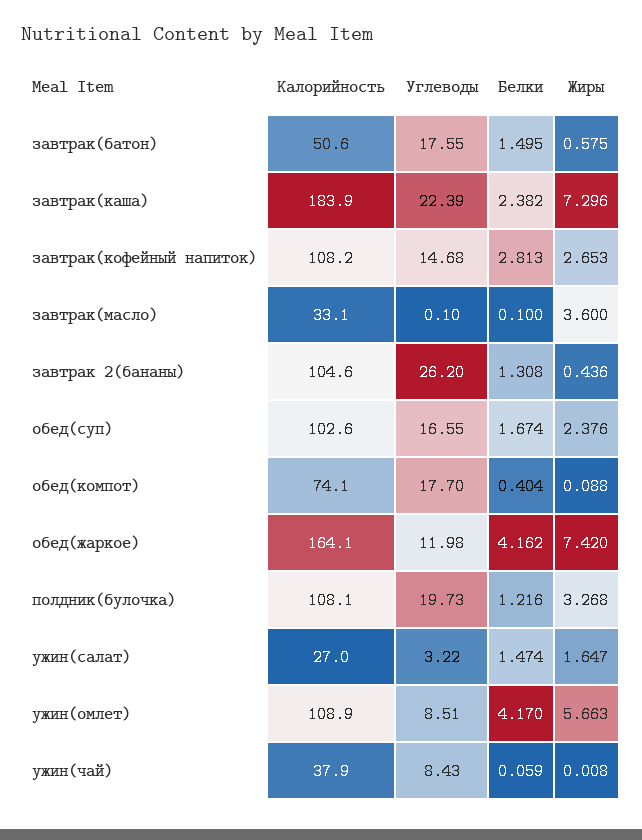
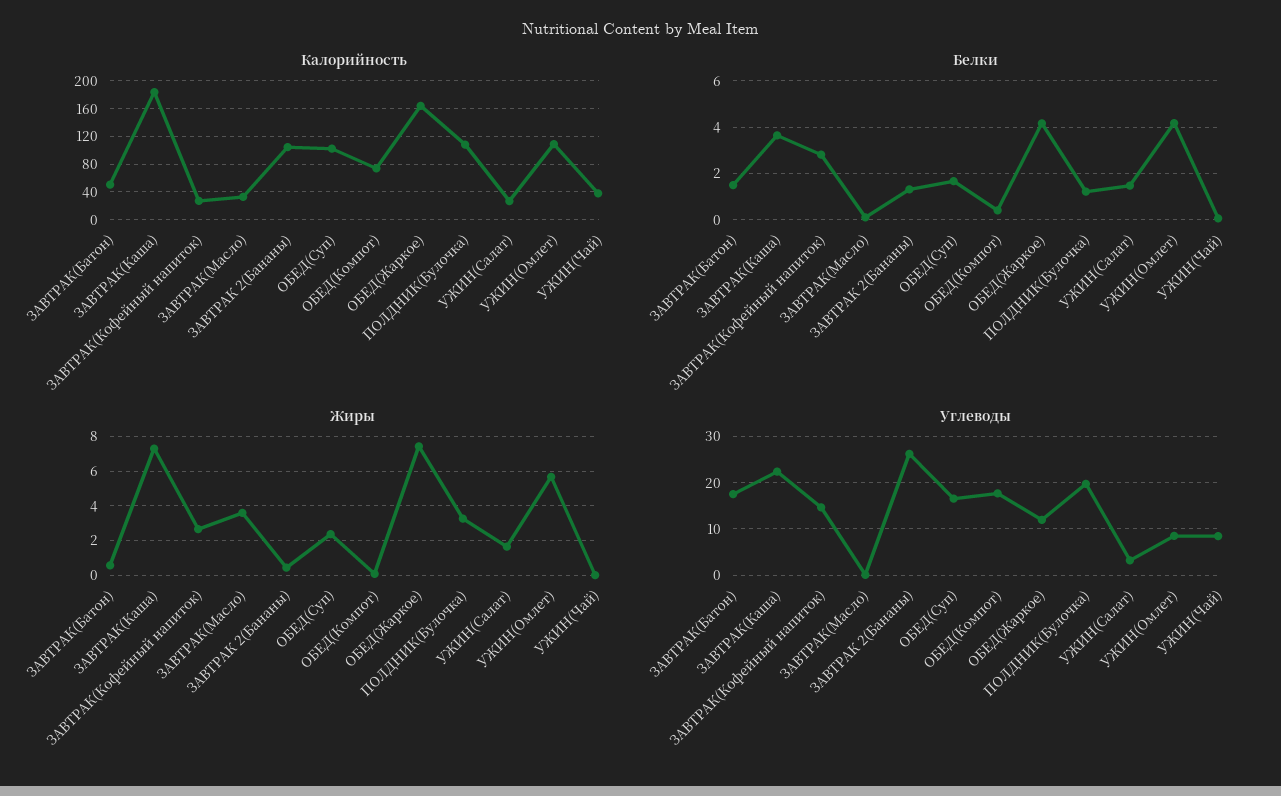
Белки, завтрак(каша): 2.382 -> 3.5
Калорийность, завтрак(кофейный напиток): 108.2 -> 30

